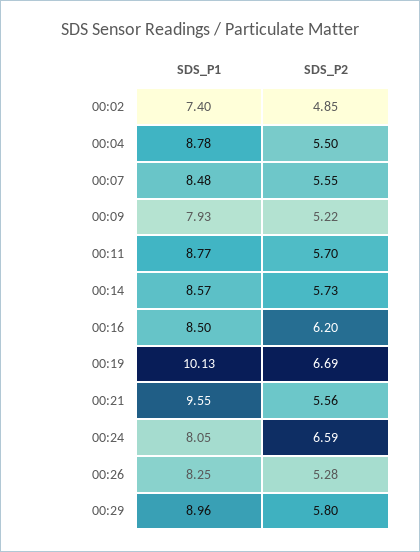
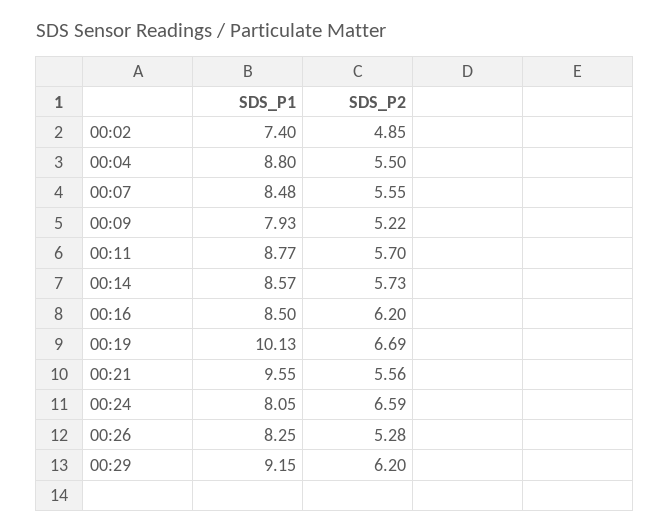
SDS_P1, 00:04: 8.78 -> 8.8
SDS_P1, 00:29: 8.96 -> 9.15
SDS_P2, 00:29: 5.8 -> 6.2

